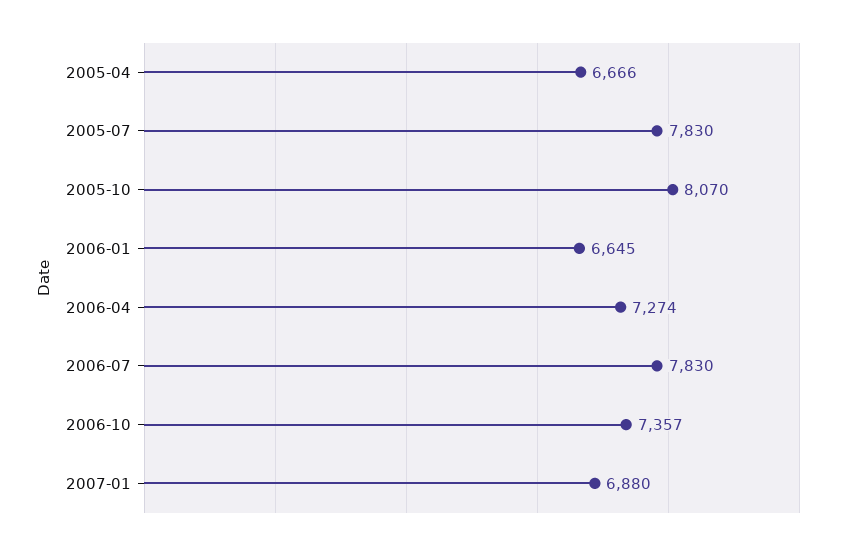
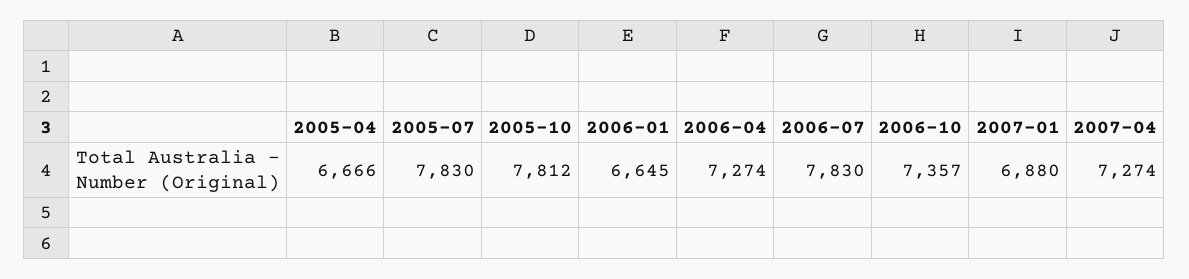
2005-10: 8070 -> 7812
2007-04: none -> 7274

